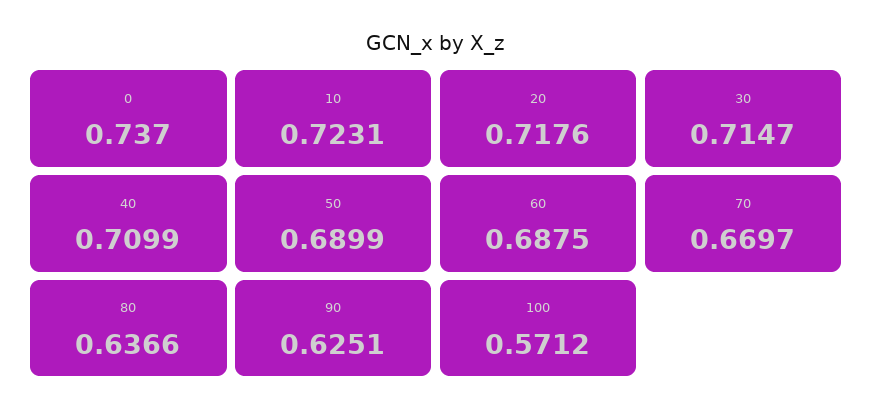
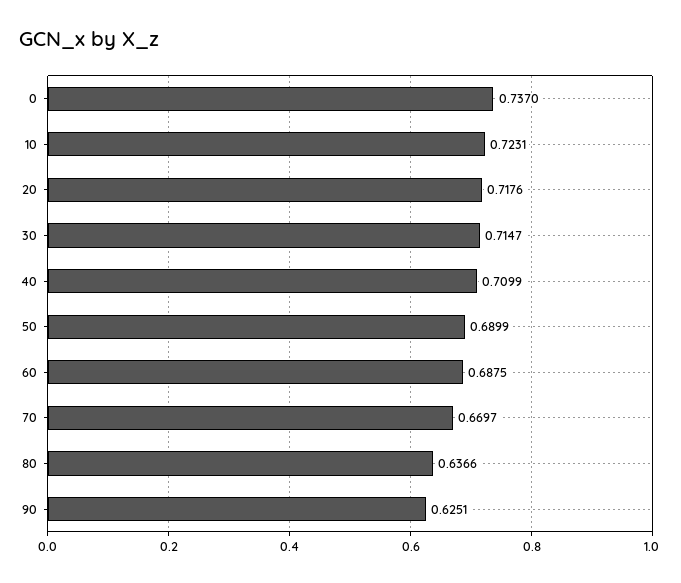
100: 0.5712 -> none

